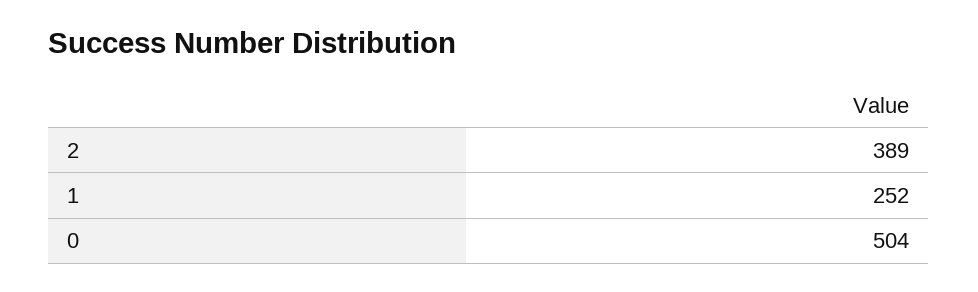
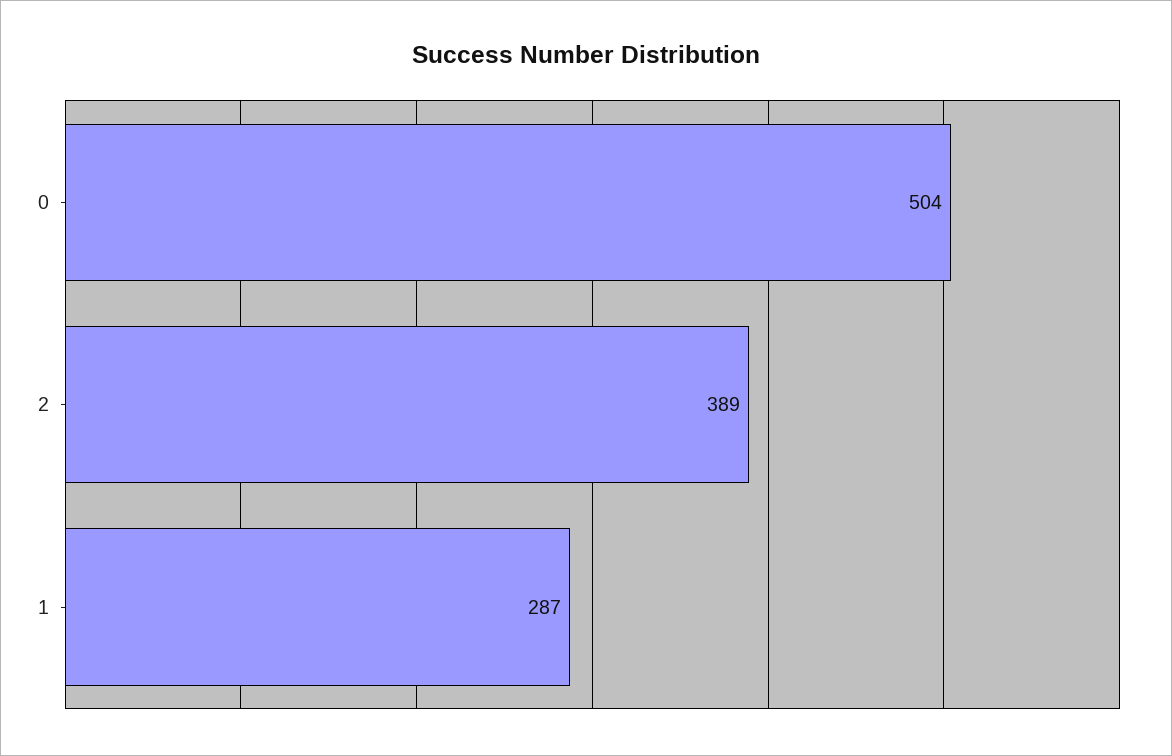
1: 252 -> 287

